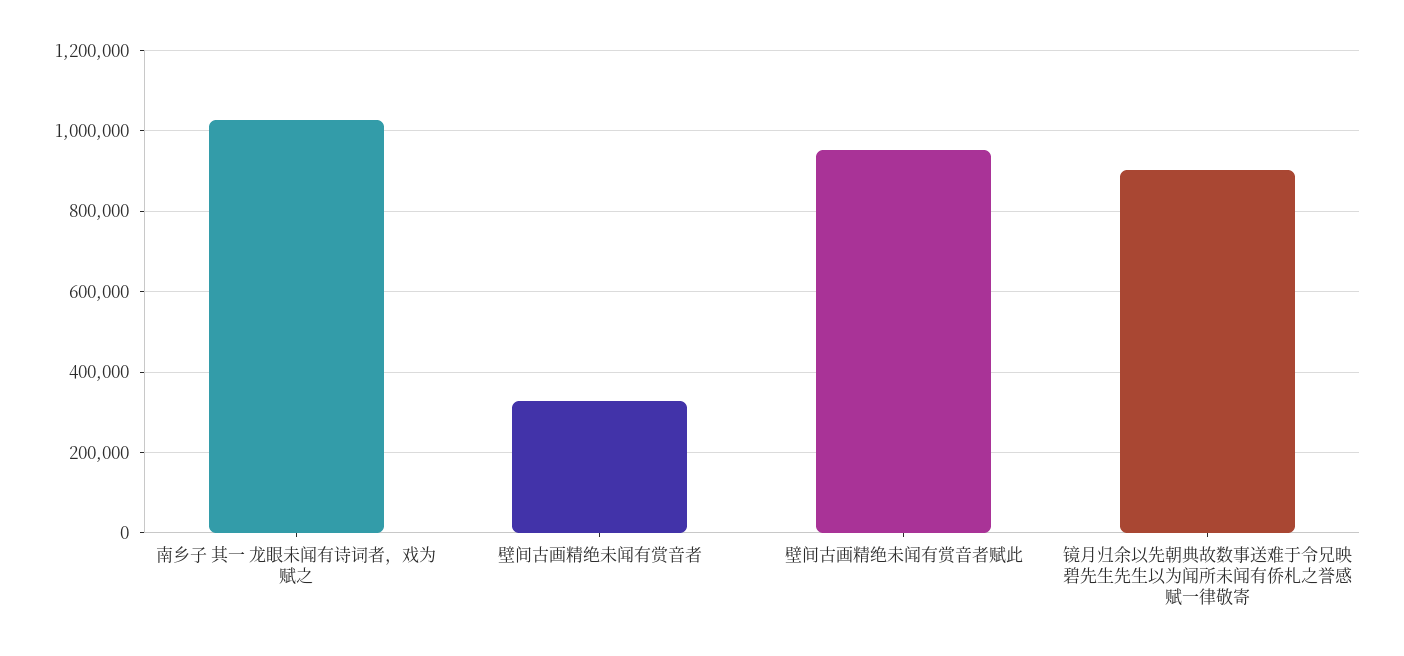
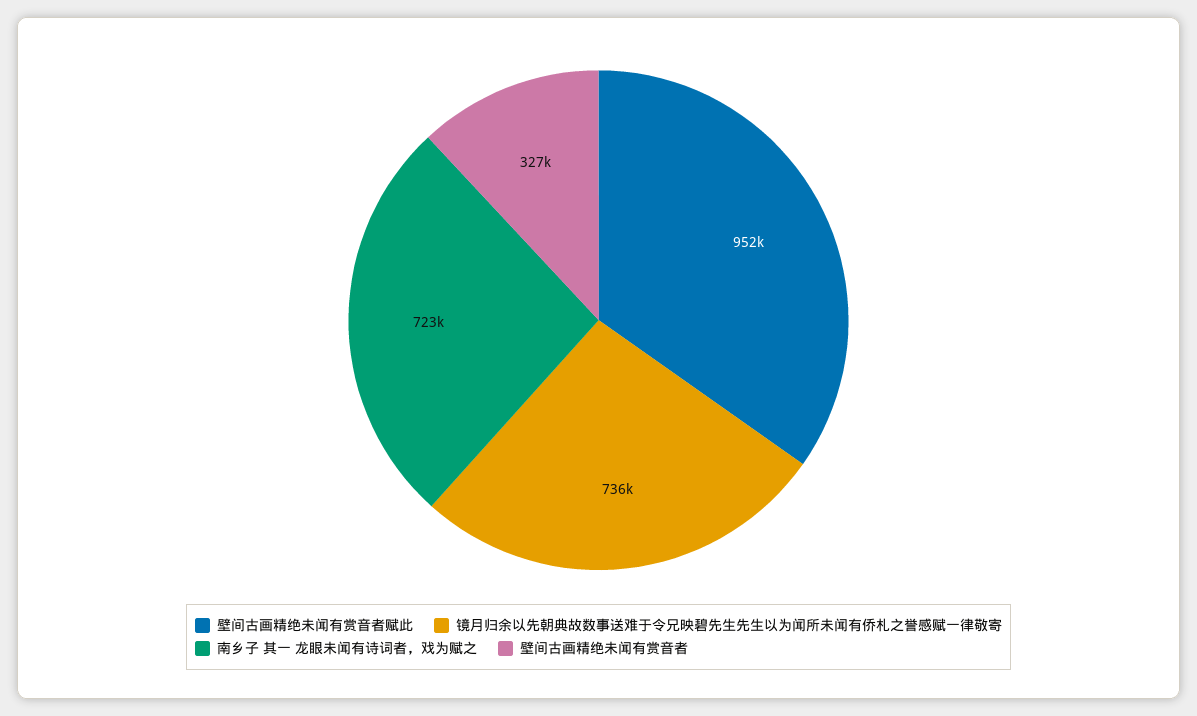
南乡子 其一 龙眼未闻有诗词者，戏为赋之: 1020000 -> 723000
镜月归余以先朝典故数事送难于令兄映碧先生先生以为闻所未闻有侨札之誉感赋一律敬寄: 900000 -> 736000

